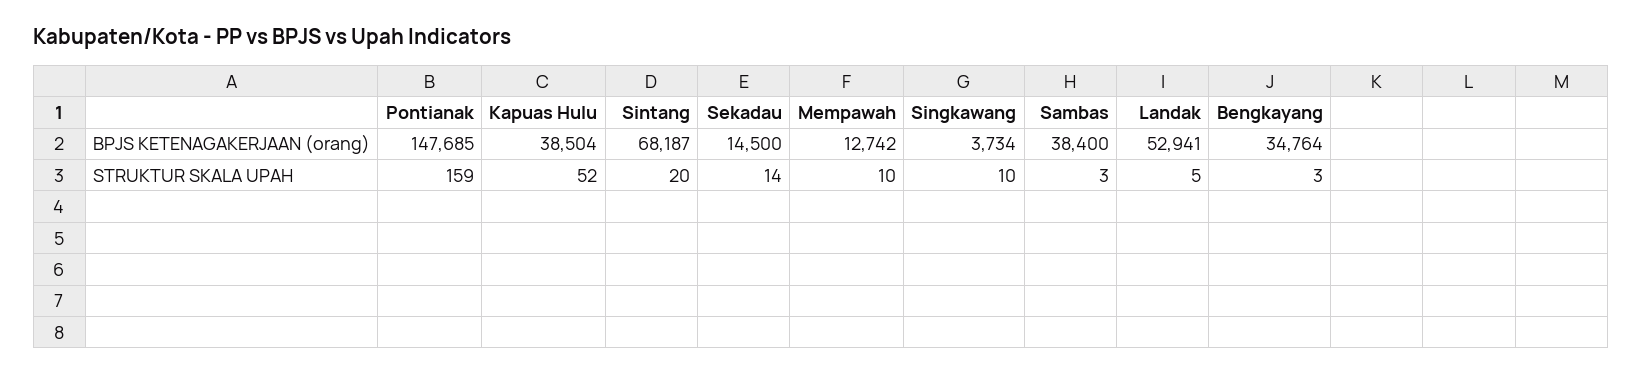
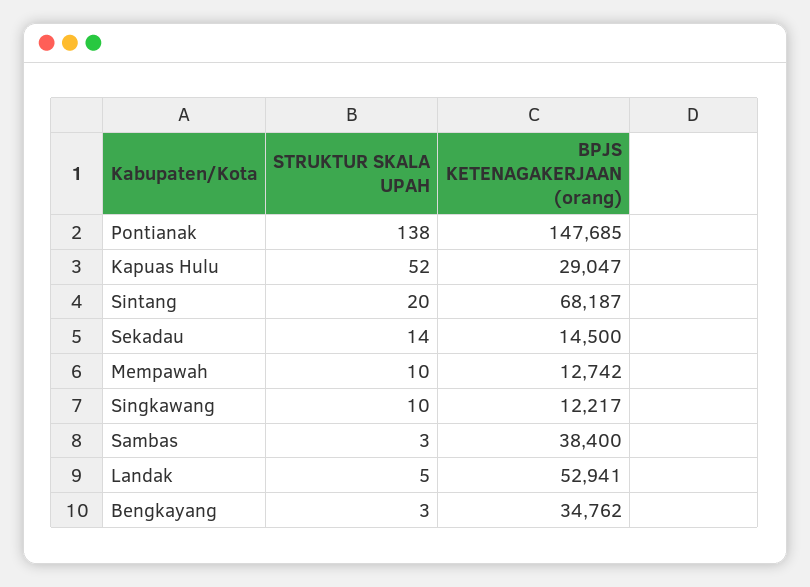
Kapuas Hulu, BPJS KETENAGAKERJAAN (orang): 38504 -> 29047
Singkawang, BPJS KETENAGAKERJAAN (orang): 3734 -> 12217
Bengkayang, BPJS KETENAGAKERJAAN (orang): 34764 -> 34762
Pontianak, STRUKTUR SKALA UPAH: 159 -> 138

